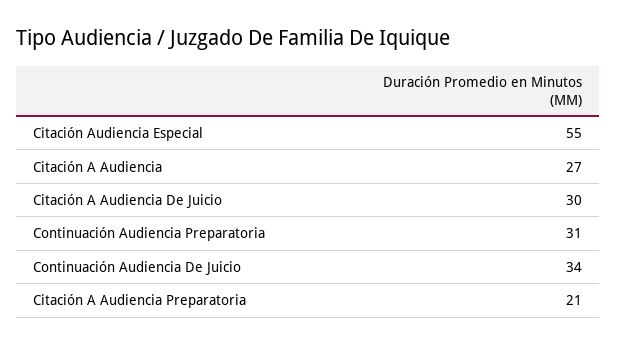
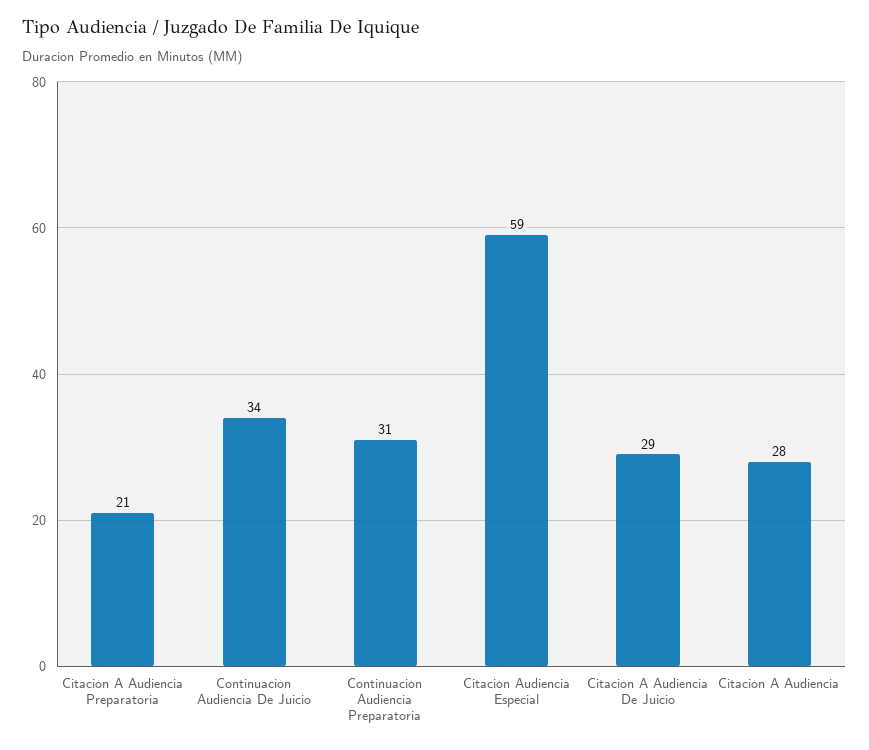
Citación Audiencia Especial: 55 -> 59
Citación A Audiencia: 27 -> 28
Citación A Audiencia De Juicio: 30 -> 29

